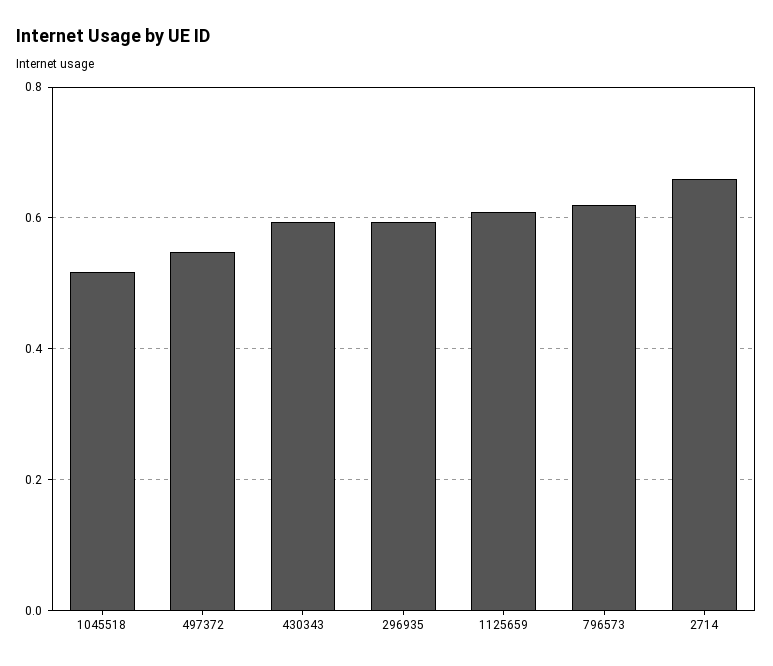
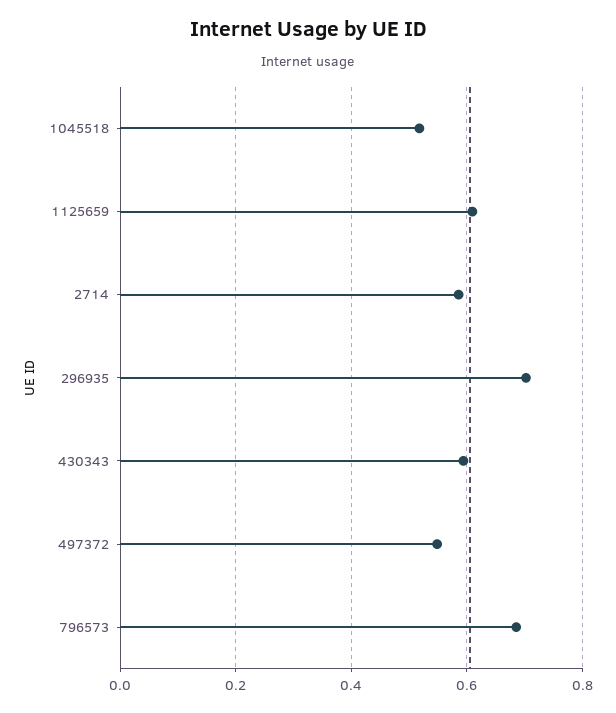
296935: 0.6 -> 0.7
796573: 0.62 -> 0.68
2714: 0.66 -> 0.58

